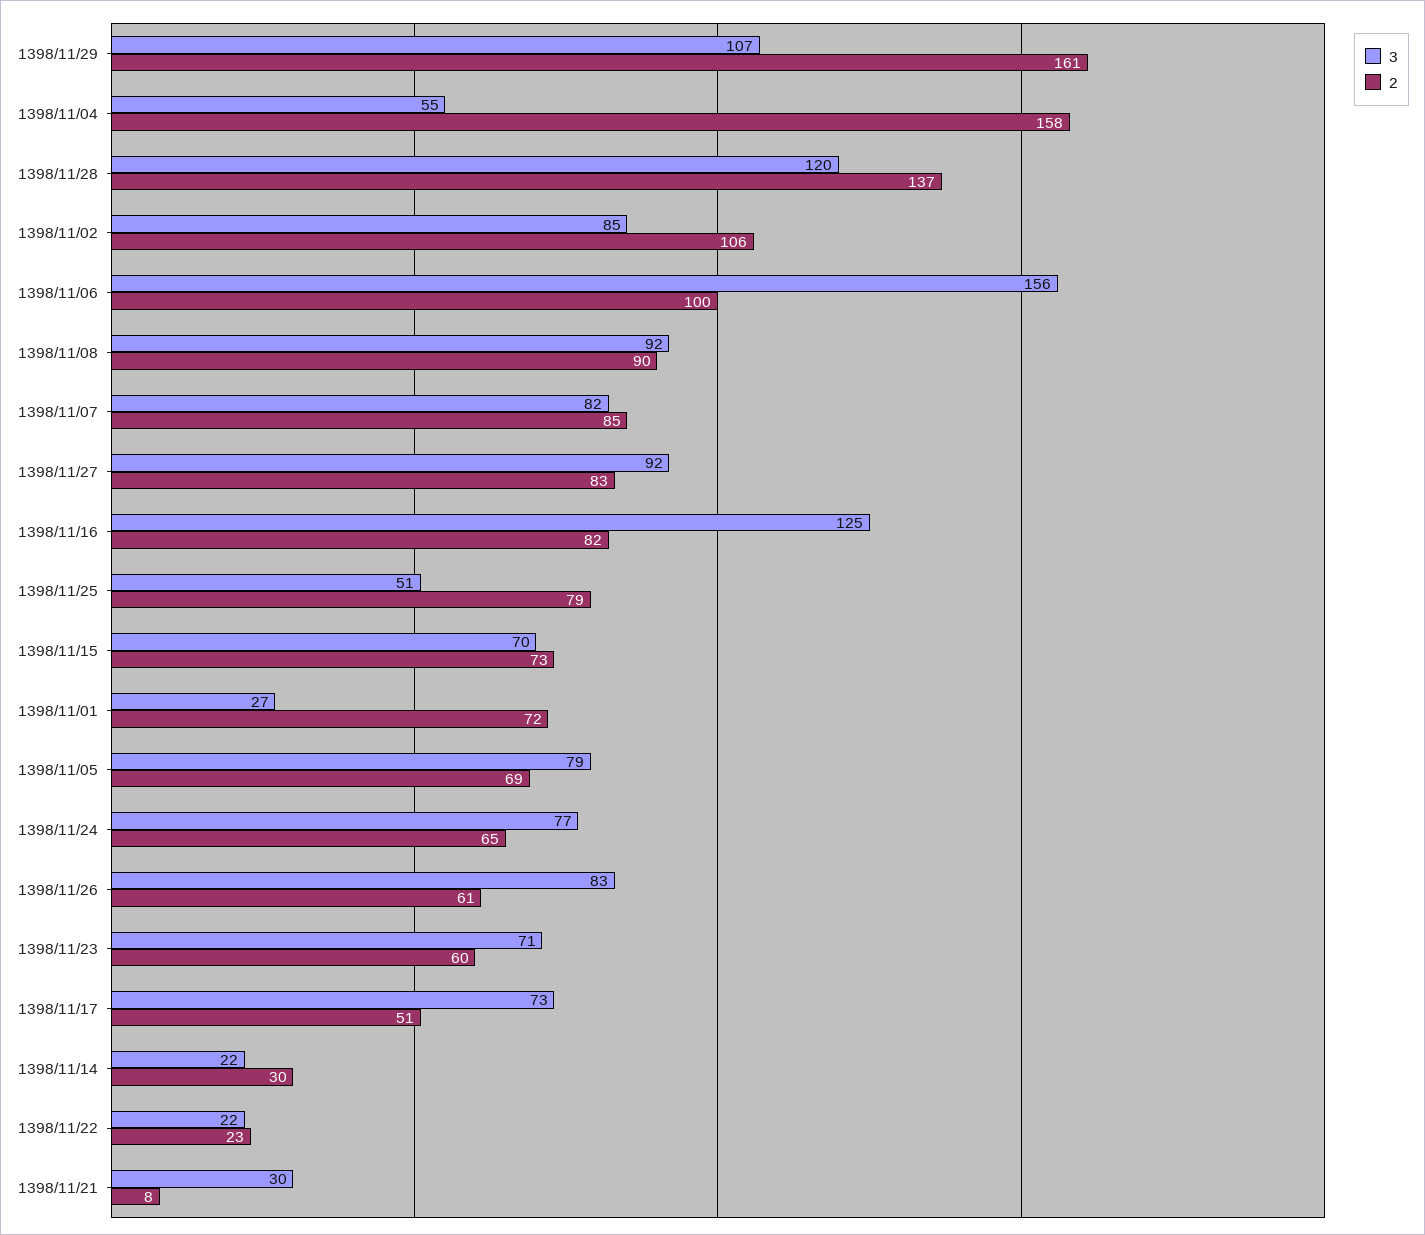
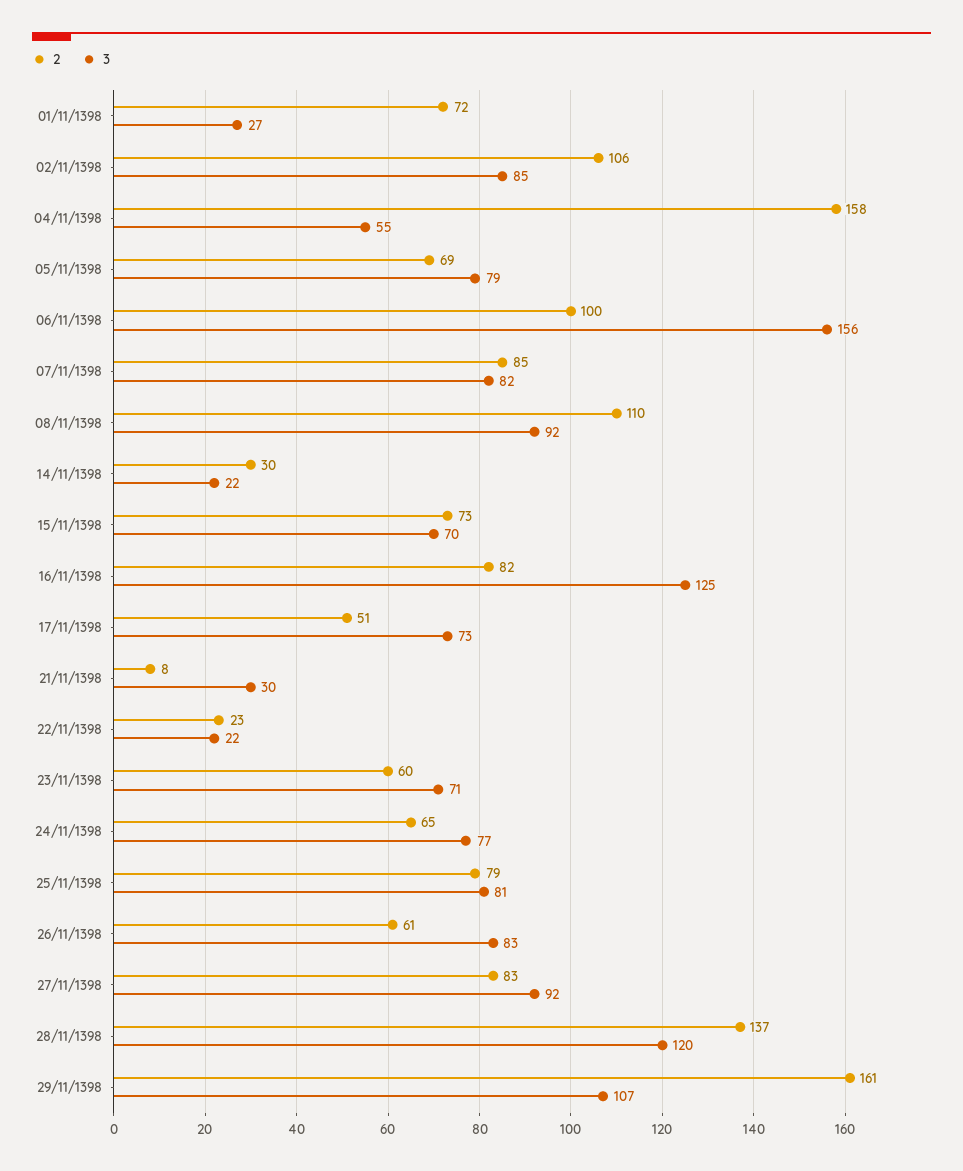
2, 1398/11/08: 90 -> 110
3, 1398/11/25: 51 -> 81

